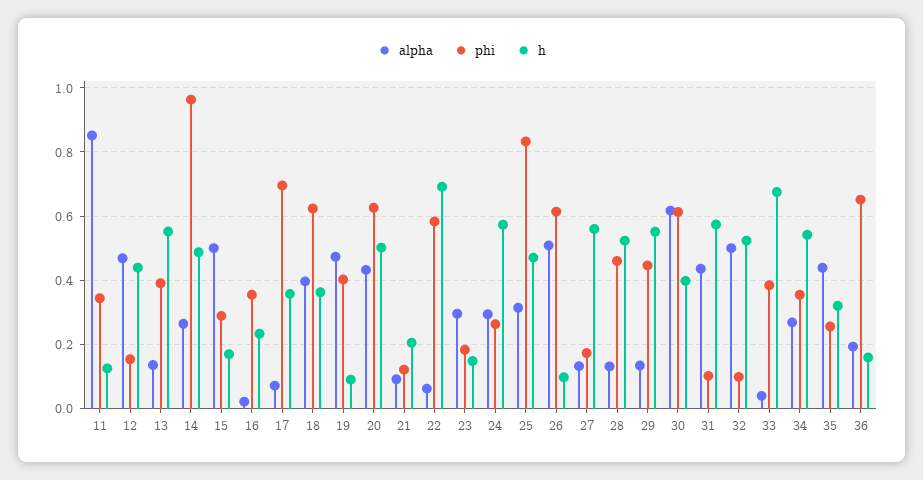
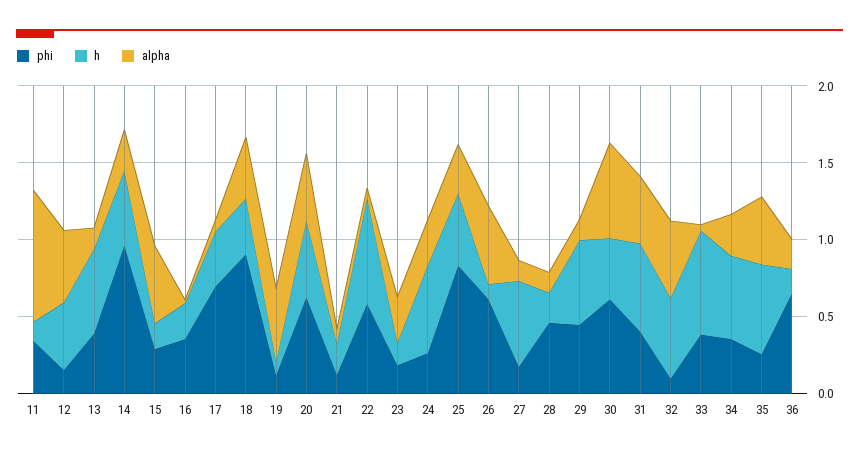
phi, 18: 0.62 -> 0.9
phi, 19: 0.4 -> 0.1
h, 28: 0.52 -> 0.2
phi, 31: 0.1 -> 0.4
h, 35: 0.32 -> 0.6

